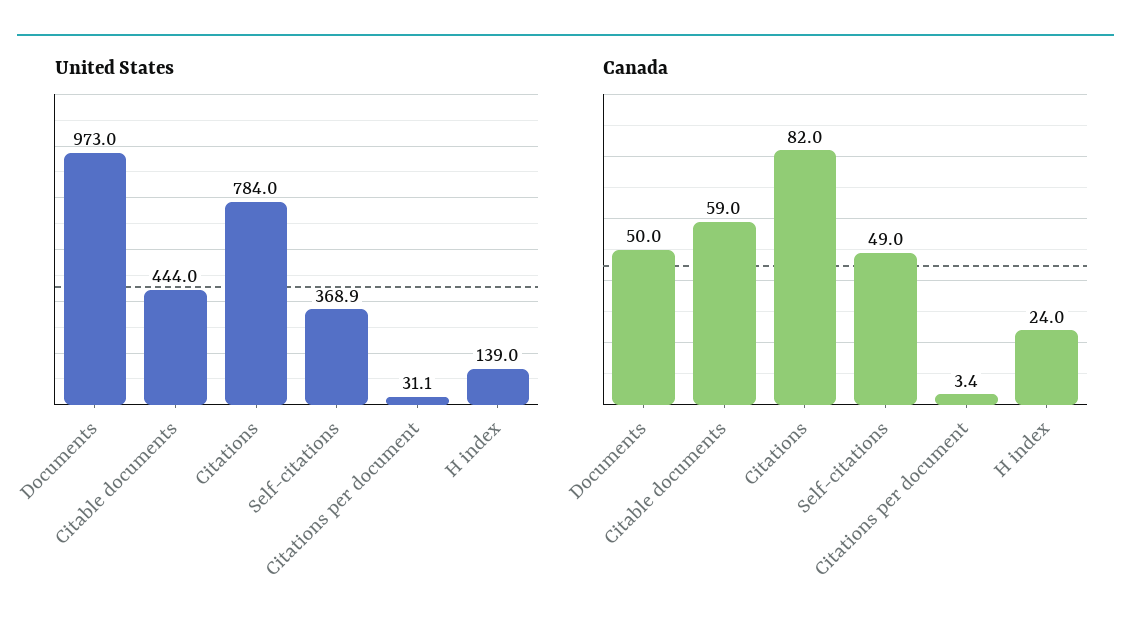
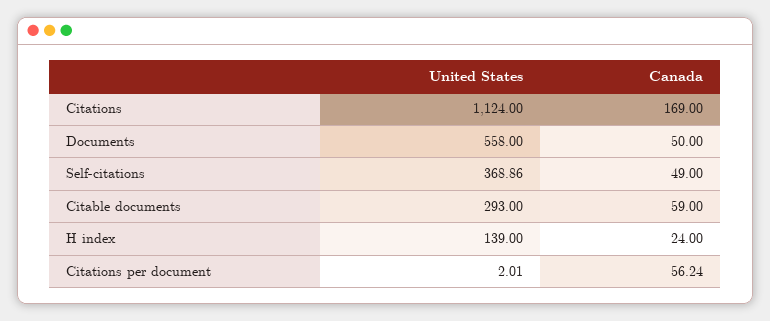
United States, Documents: 973 -> 558
United States, Citable documents: 444 -> 293
United States, Citations: 784 -> 1124
United States, Citations per document: 31.1 -> 2.01
Canada, Citations: 82 -> 169
Canada, Citations per document: 3.4 -> 56.24

